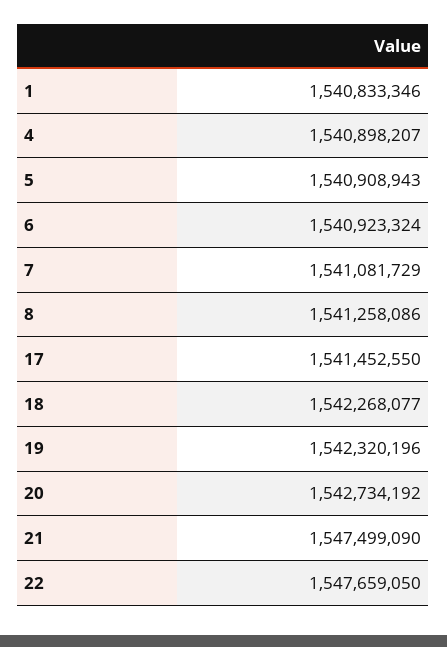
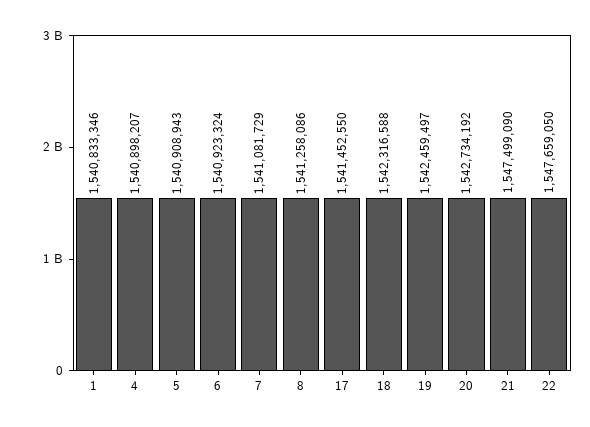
18: 1542268077 -> 1542316588
19: 1542320196 -> 1542459497

